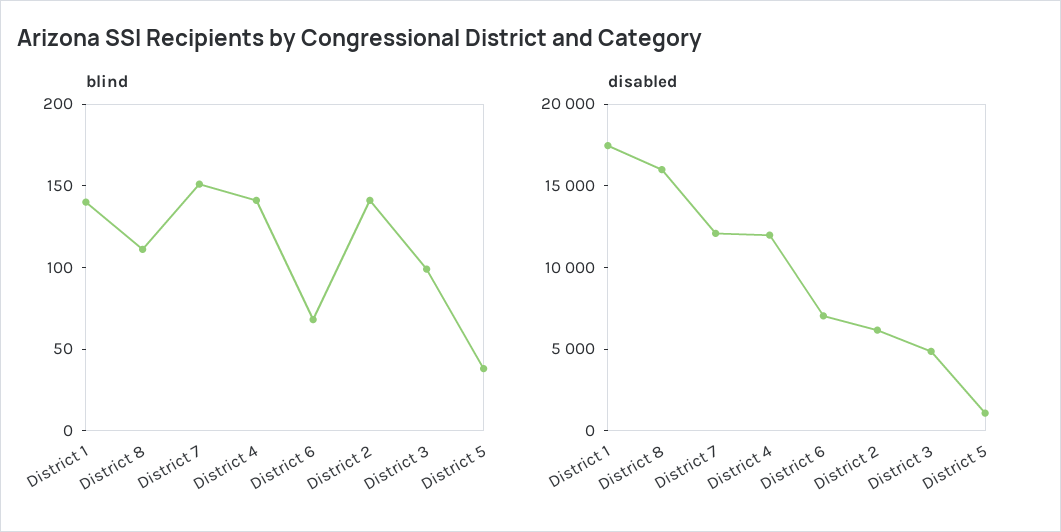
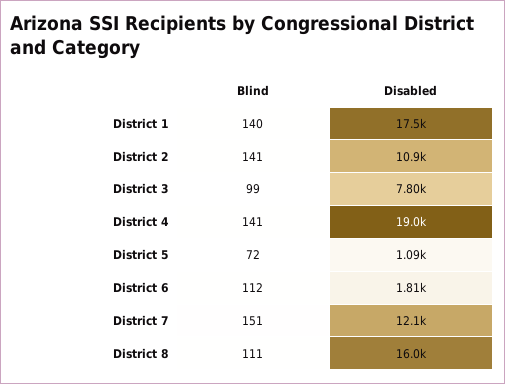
blind, District 6: 70 -> 112
blind, District 5: 40 -> 72
disabled, District 4: 12000 -> 19000
disabled, District 6: 7000 -> 1810
disabled, District 2: 6000 -> 10900
disabled, District 3: 5000 -> 7800

